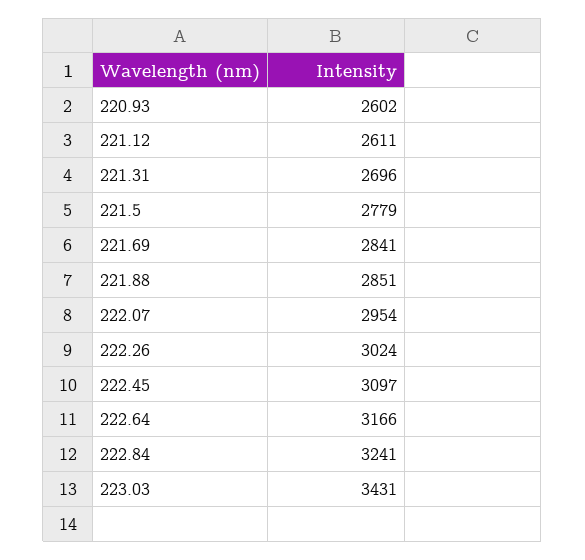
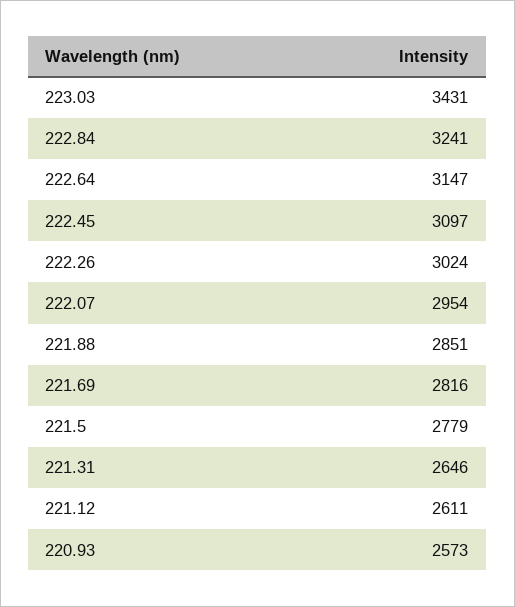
220.93: 2602 -> 2573
221.31: 2696 -> 2646
221.69: 2841 -> 2816
222.64: 3166 -> 3147

